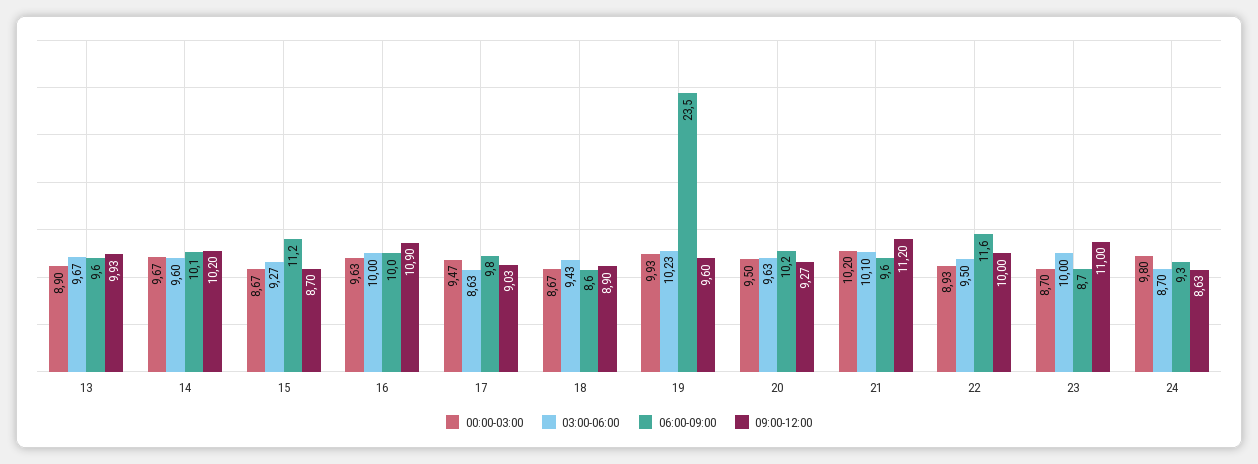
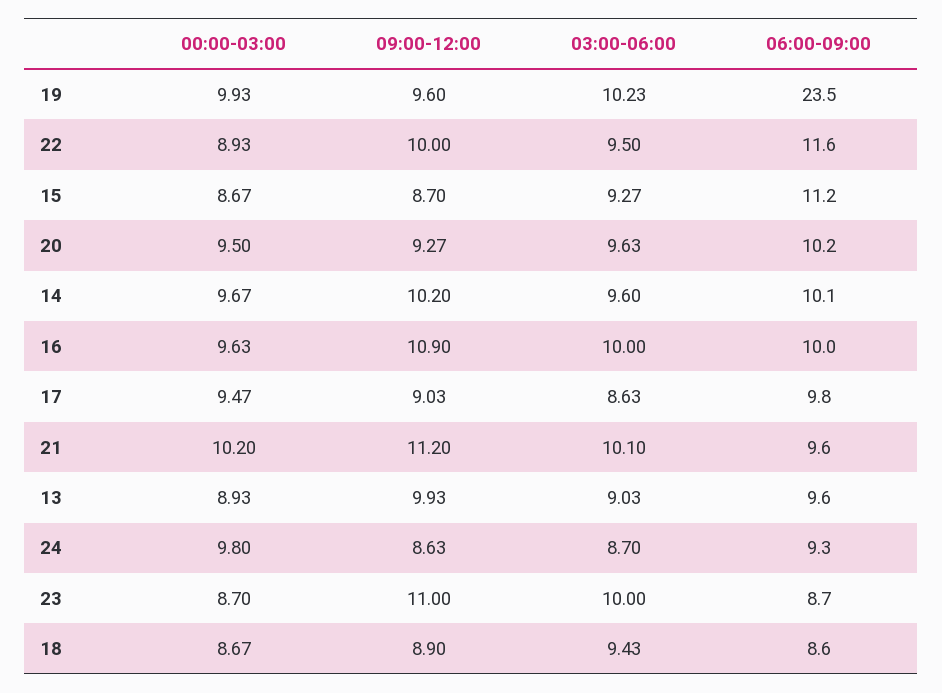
00:00-03:00, 13: 8.9 -> 8.93
03:00-06:00, 13: 9.67 -> 9.03

